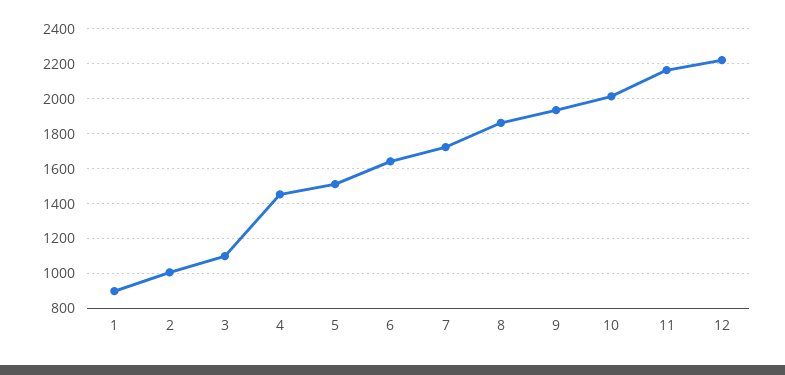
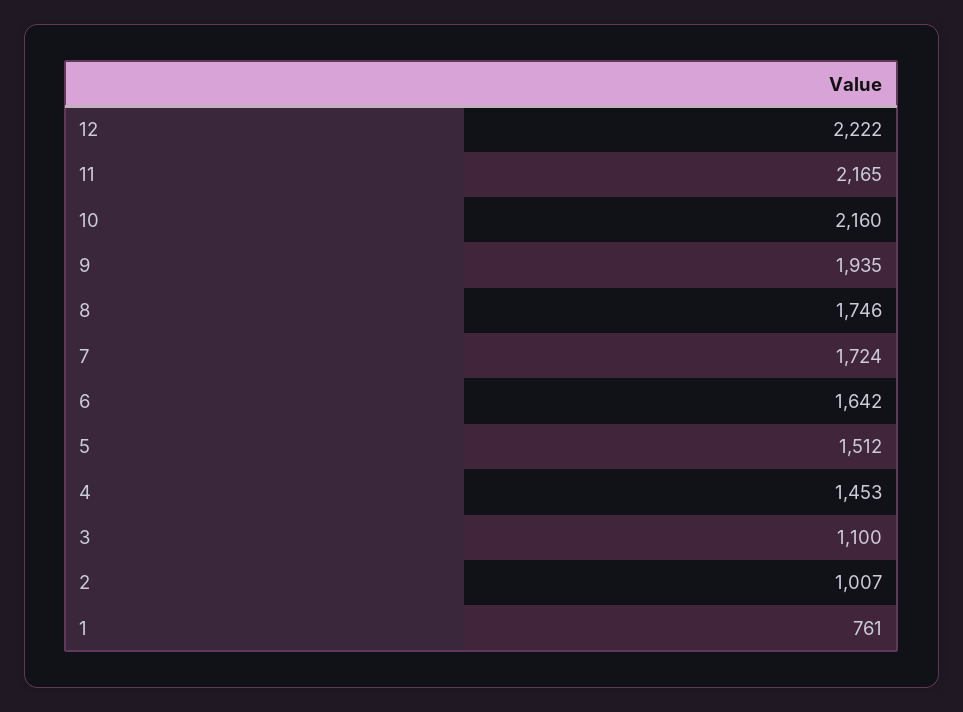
1: 900 -> 761
8: 1850 -> 1746
10: 2000 -> 2160

